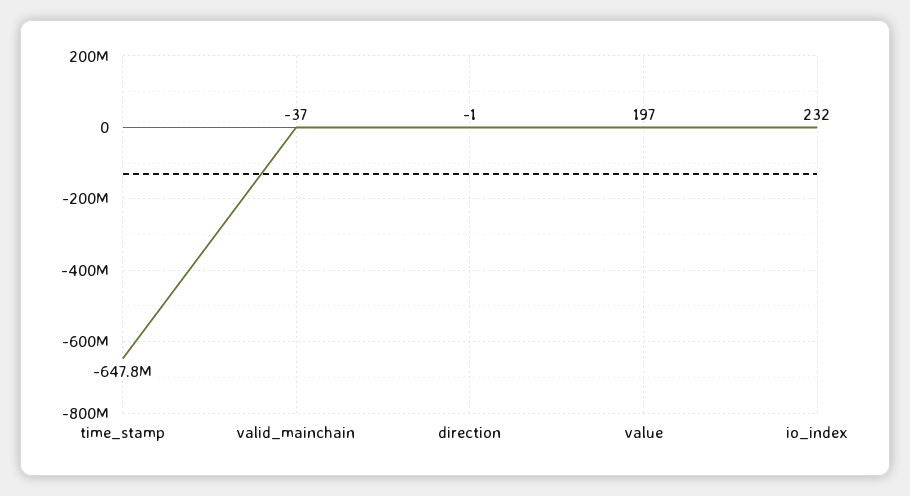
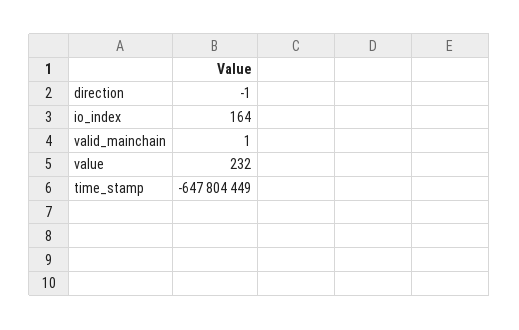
valid_mainchain: -37 -> 1
value: 197 -> 232
io_index: 232 -> 164

